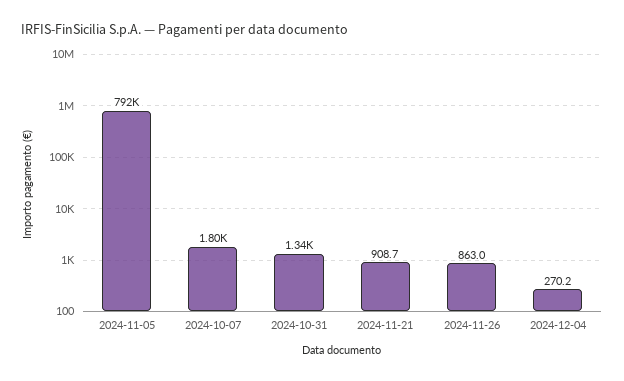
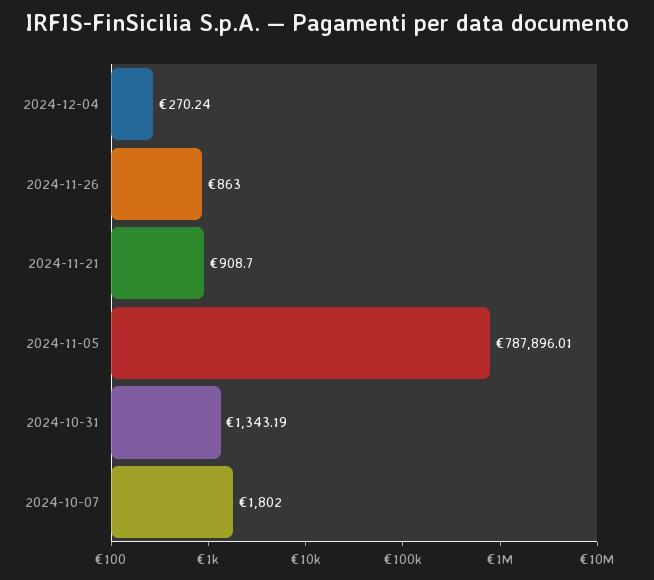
2024-11-05: 792000 -> 787896.01

